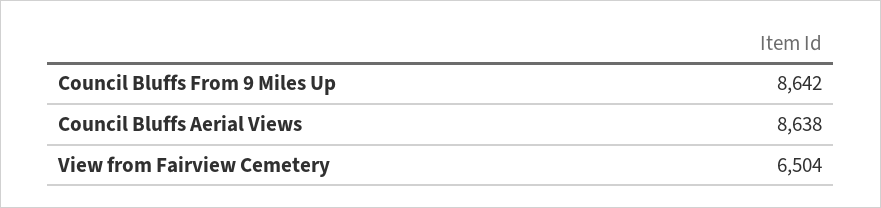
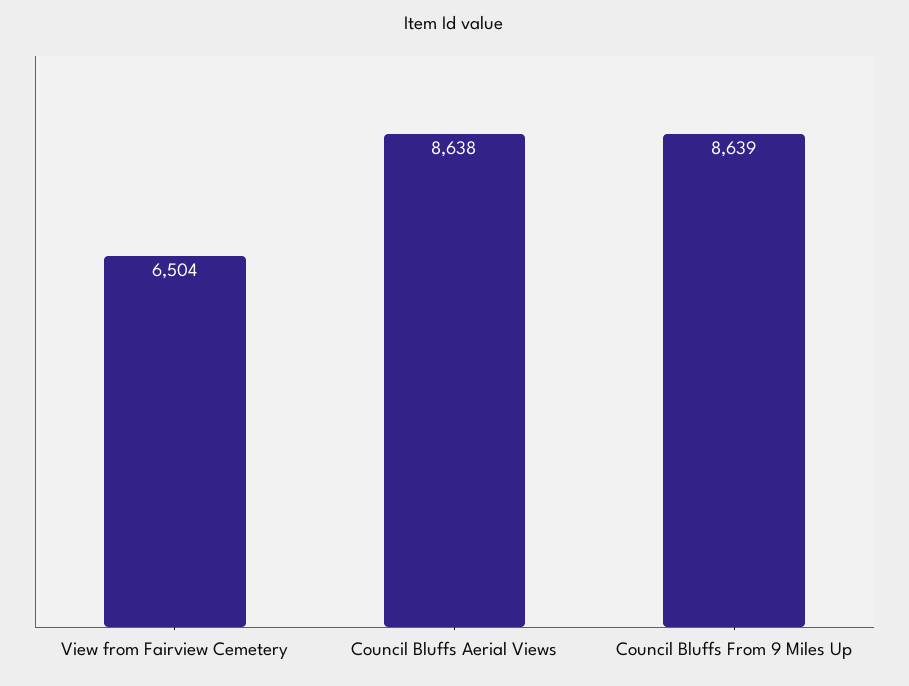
Council Bluffs From 9 Miles Up: 8642 -> 8639

